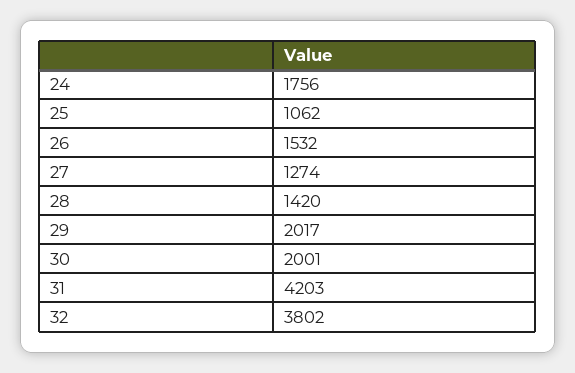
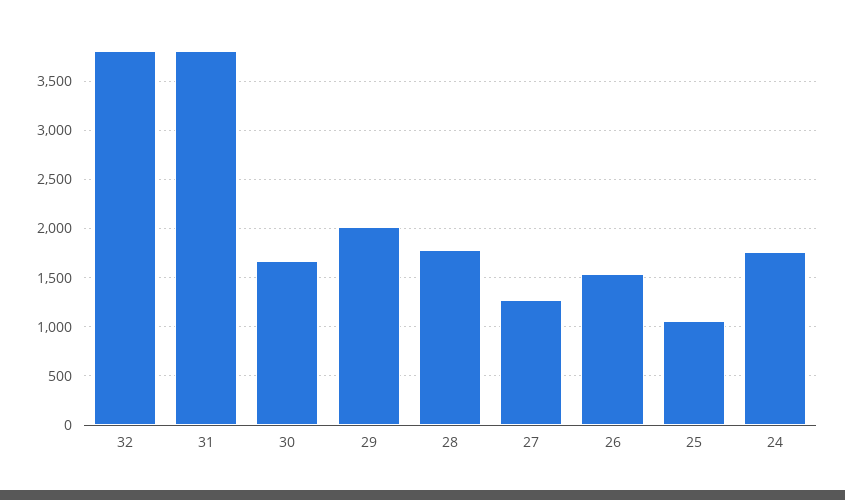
28: 1420 -> 1800
30: 2001 -> 1700
31: 4203 -> 3800

